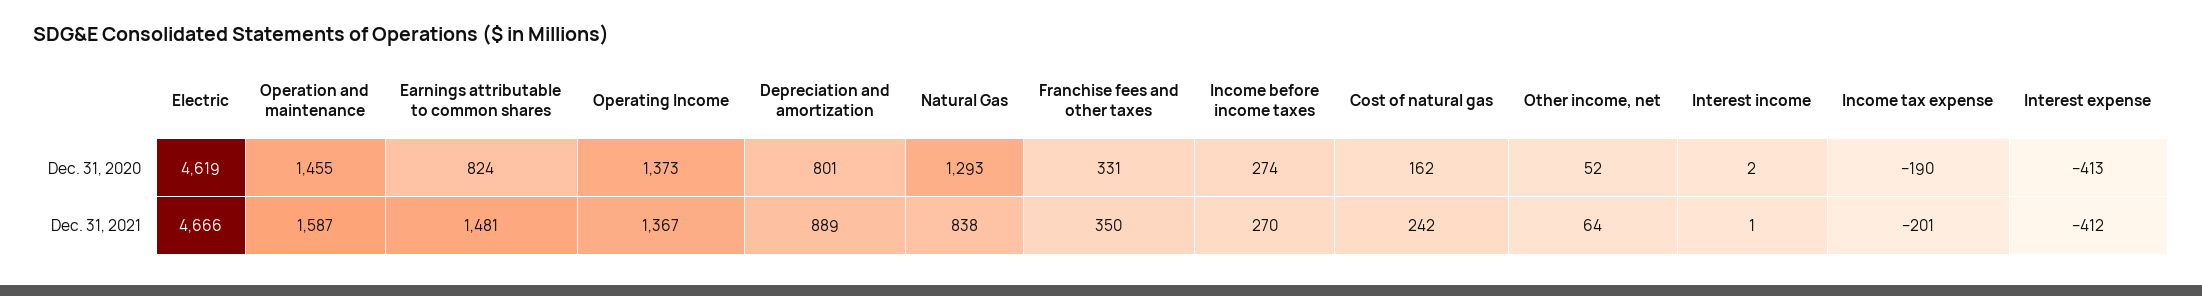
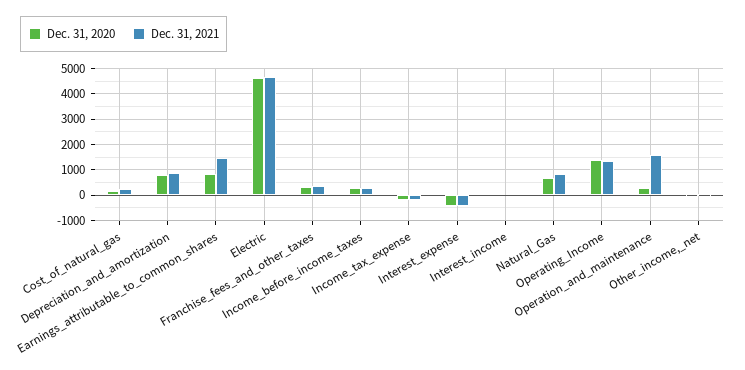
Dec. 31, 2020, Operation and maintenance: 1455 -> 250
Dec. 31, 2020, Natural Gas: 1293 -> 750

